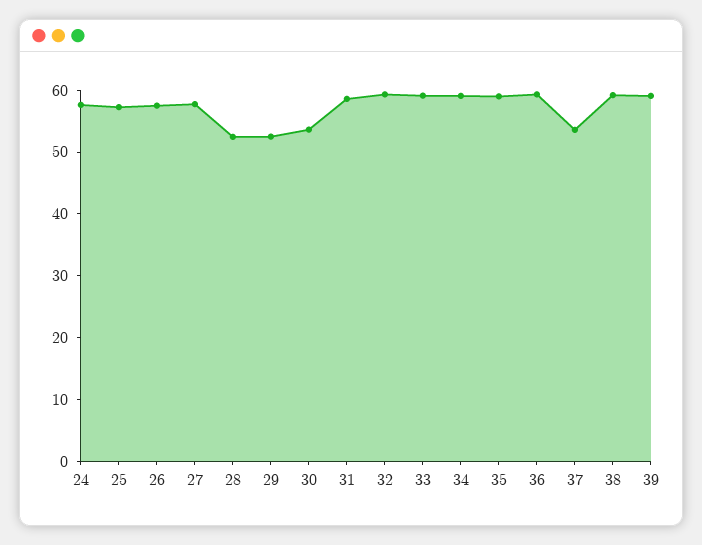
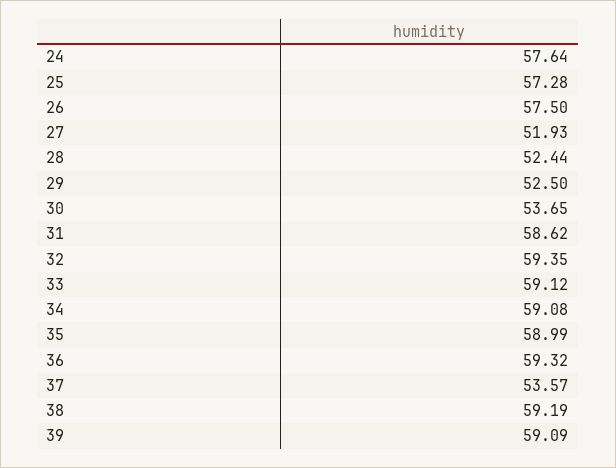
27: 58 -> 51.93

